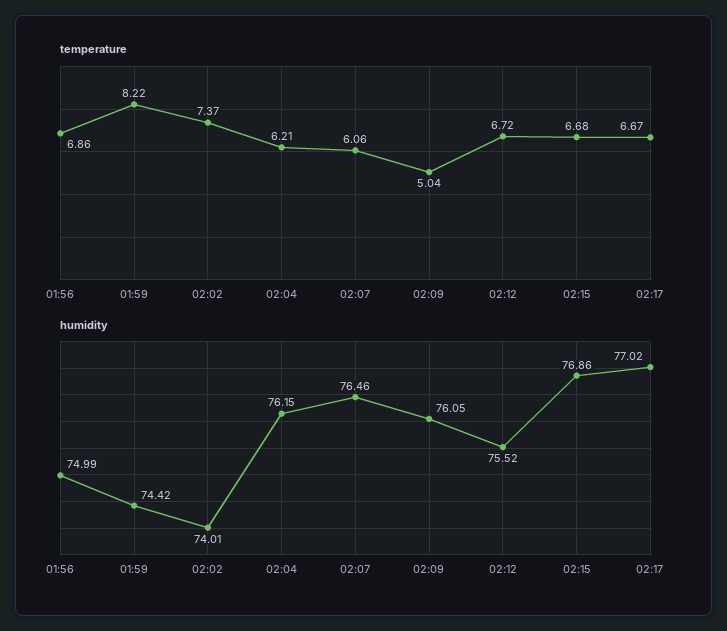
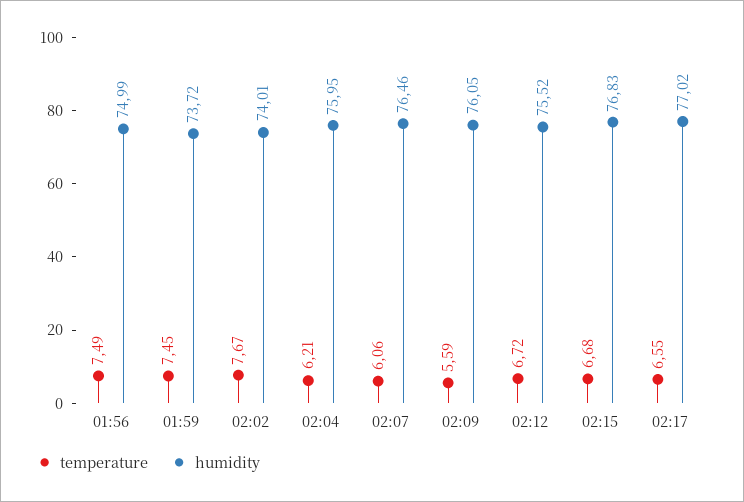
temperature, 01:56: 6.86 -> 7.49
temperature, 01:59: 8.22 -> 7.45
temperature, 02:02: 7.37 -> 7.67
temperature, 02:09: 5.04 -> 5.59
temperature, 02:17: 6.67 -> 6.55
humidity, 01:59: 74.42 -> 73.72
humidity, 02:04: 76.15 -> 75.95
humidity, 02:15: 76.86 -> 76.83

